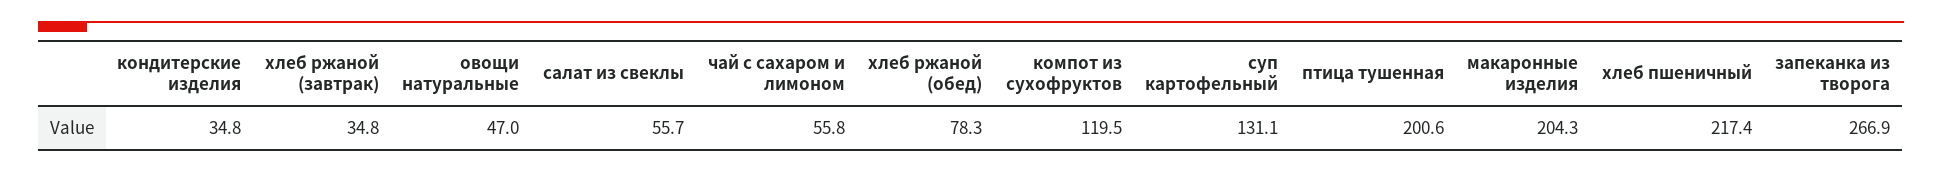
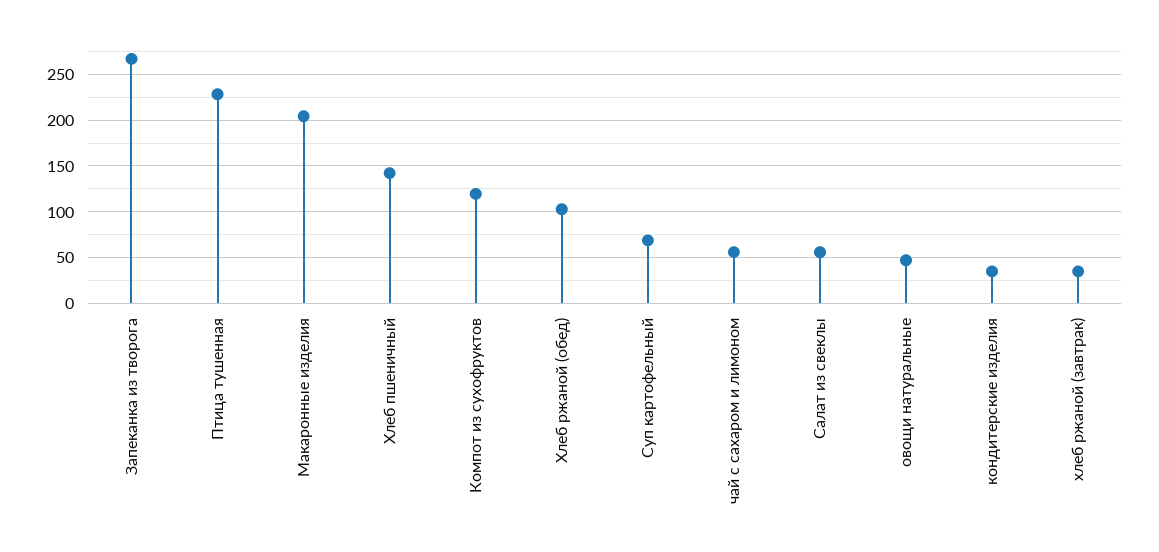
хлеб ржаной (обед): 78.3 -> 100
суп картофельный: 131.1 -> 70
птица тушенная: 200.6 -> 230
хлеб пшеничный: 217.4 -> 140

